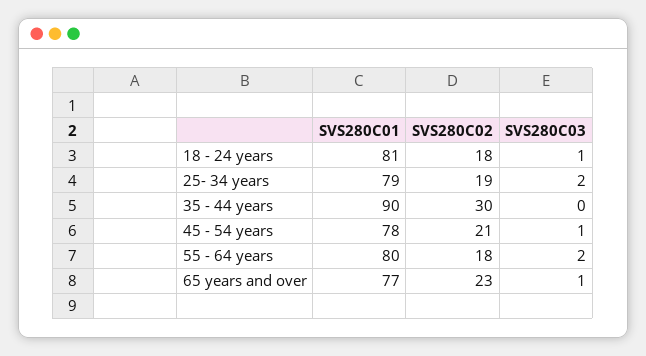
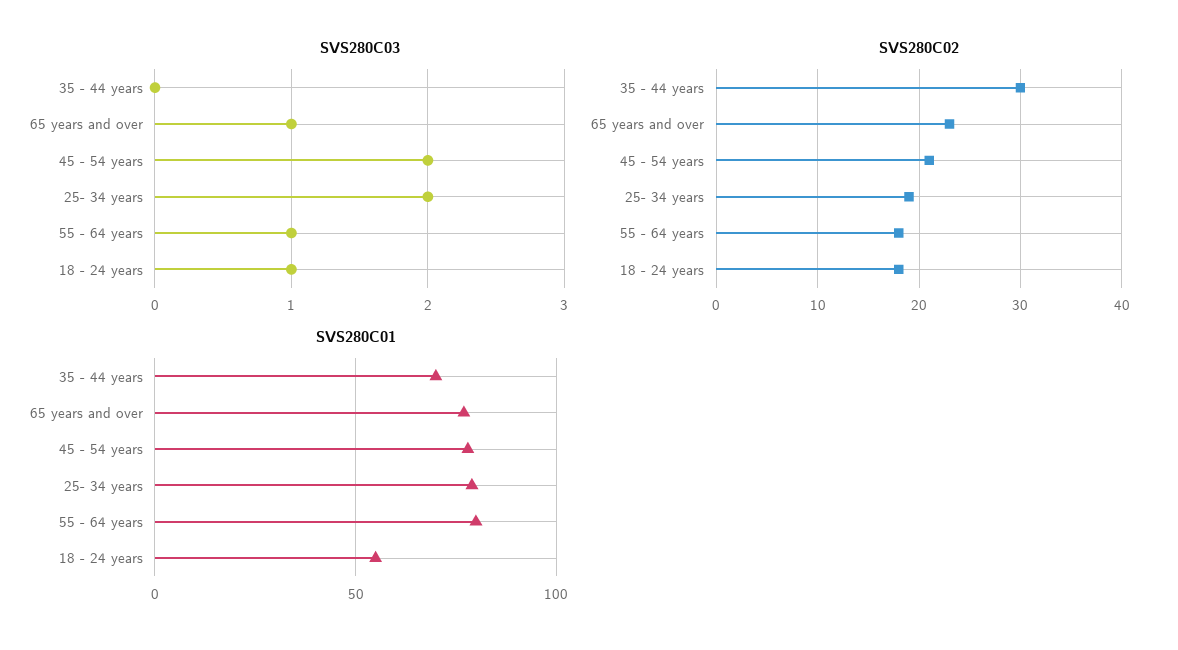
SVS280C01, 18 - 24 years: 81 -> 55
SVS280C01, 35 - 44 years: 90 -> 70
SVS280C03, 45 - 54 years: 1 -> 2
SVS280C03, 55 - 64 years: 2 -> 1

